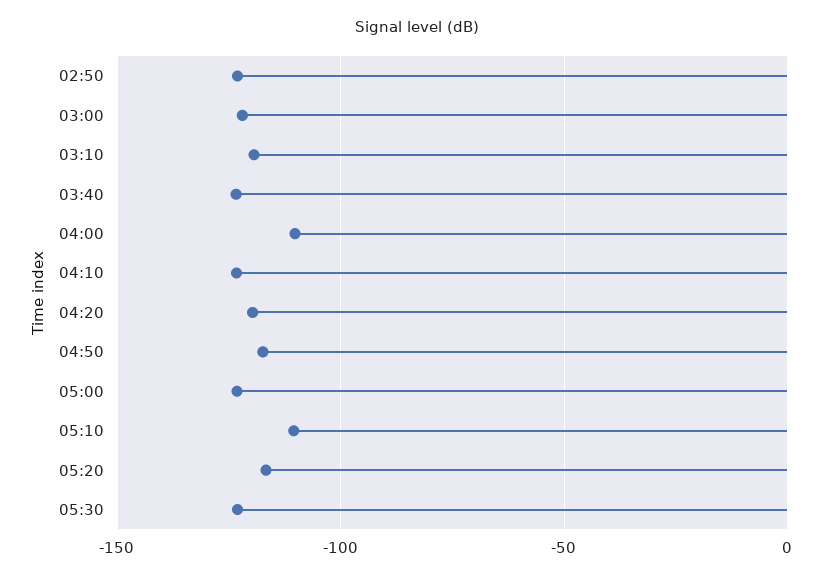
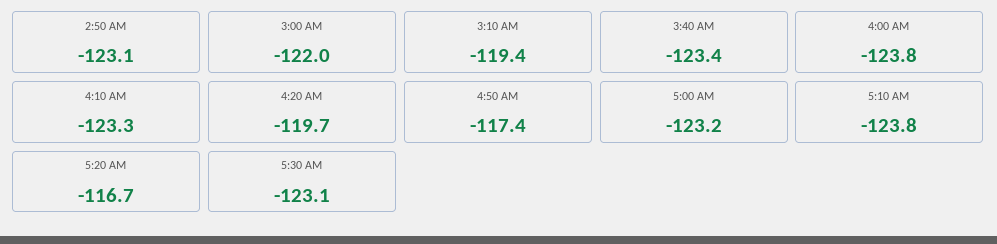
04:00: -110 -> -123.8
05:10: -110 -> -123.8

